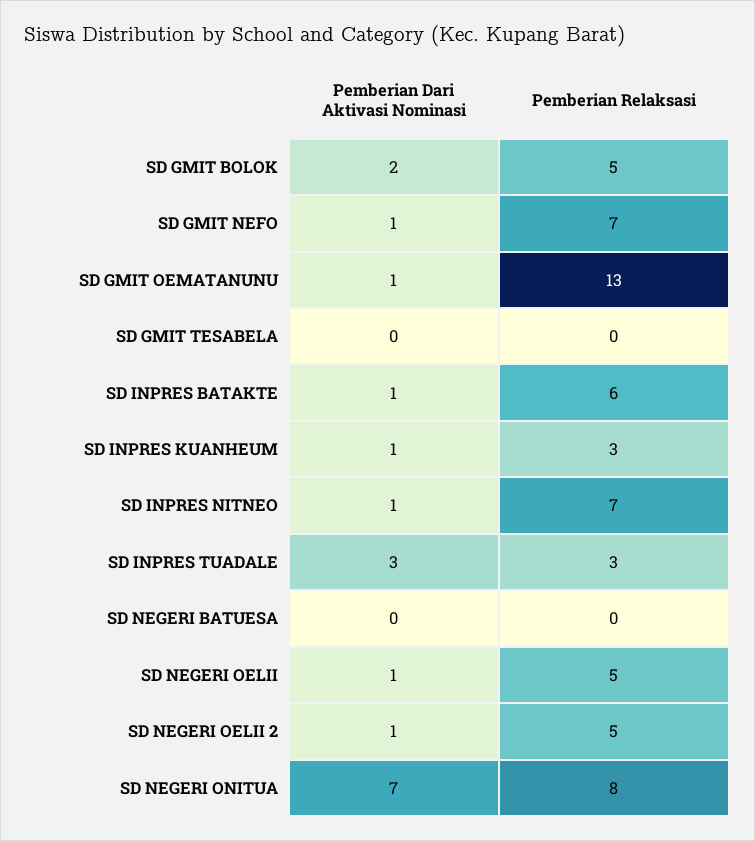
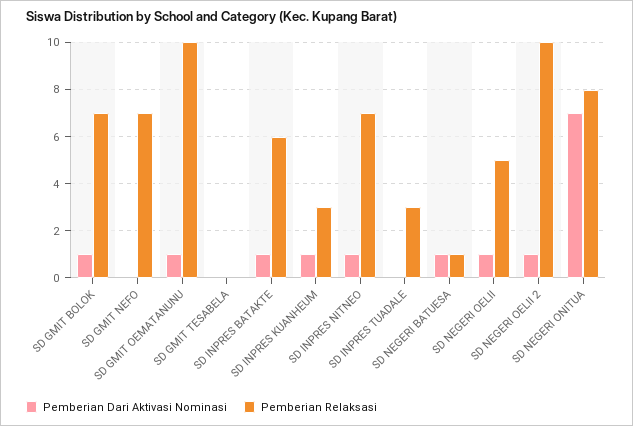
Pemberian Dari Aktivasi Nominasi, SD GMIT BOLOK: 2 -> 1
Pemberian Relaksasi, SD GMIT BOLOK: 5 -> 7
Pemberian Dari Aktivasi Nominasi, SD GMIT NEFO: 1 -> 0
Pemberian Relaksasi, SD GMIT OEMATANUNU: 13 -> 10
Pemberian Dari Aktivasi Nominasi, SD INPRES TUADALE: 3 -> 0
Pemberian Dari Aktivasi Nominasi, SD NEGERI BATUESA: 0 -> 1
Pemberian Relaksasi, SD NEGERI BATUESA: 0 -> 1
Pemberian Relaksasi, SD NEGERI OELII 2: 5 -> 10

